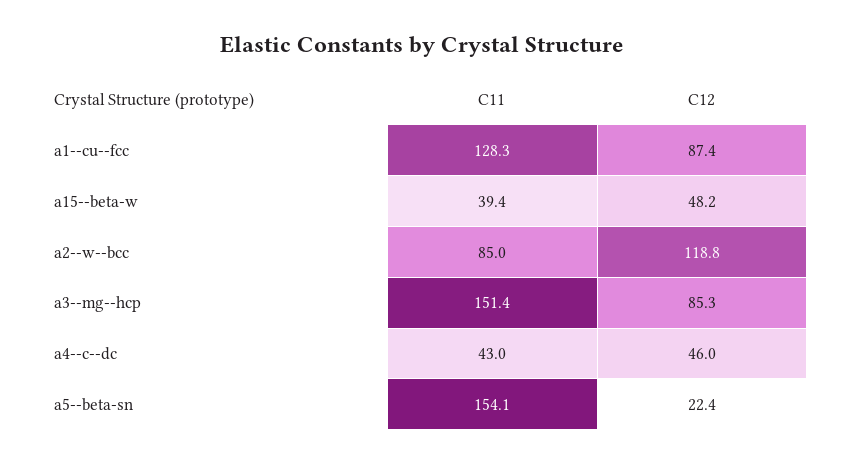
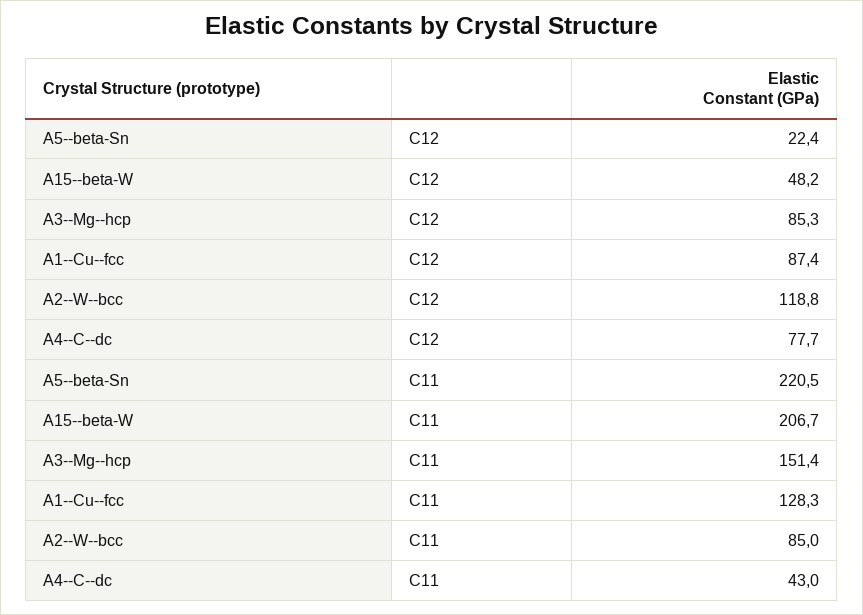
C11, a15--beta-w: 39.4 -> 206.7
C12, a4--c--dc: 46 -> 77.7
C11, a5--beta-sn: 154.1 -> 220.5

